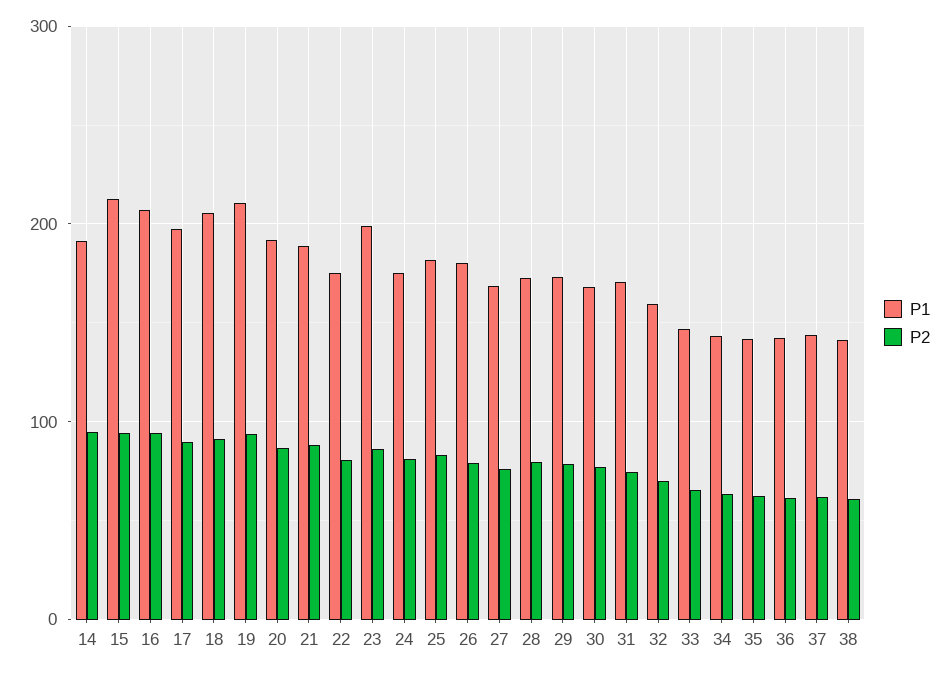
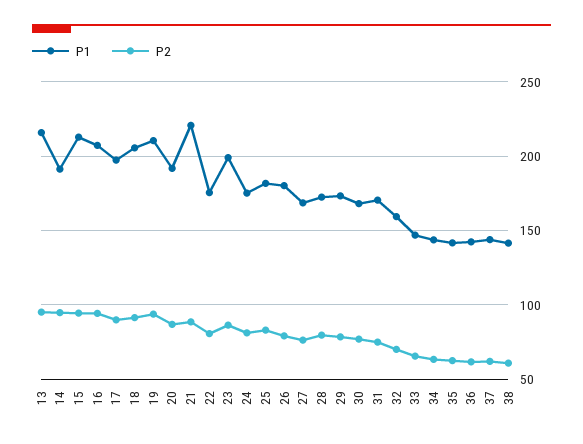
P1, 21: 190 -> 220
P1, 13: none -> 215
P2, 13: none -> 95

